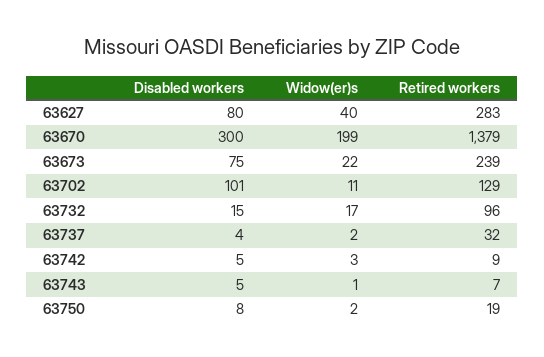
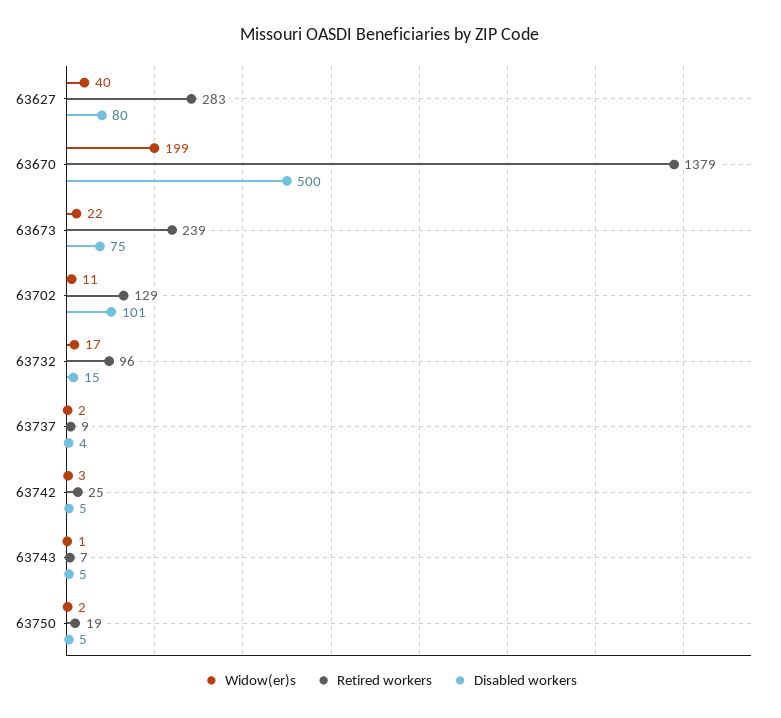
Disabled workers, 63670: 300 -> 500
Retired workers, 63737: 32 -> 9
Retired workers, 63742: 9 -> 25
Disabled workers, 63750: 8 -> 5

